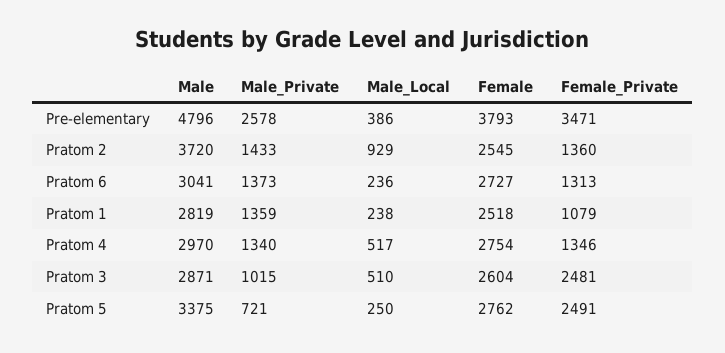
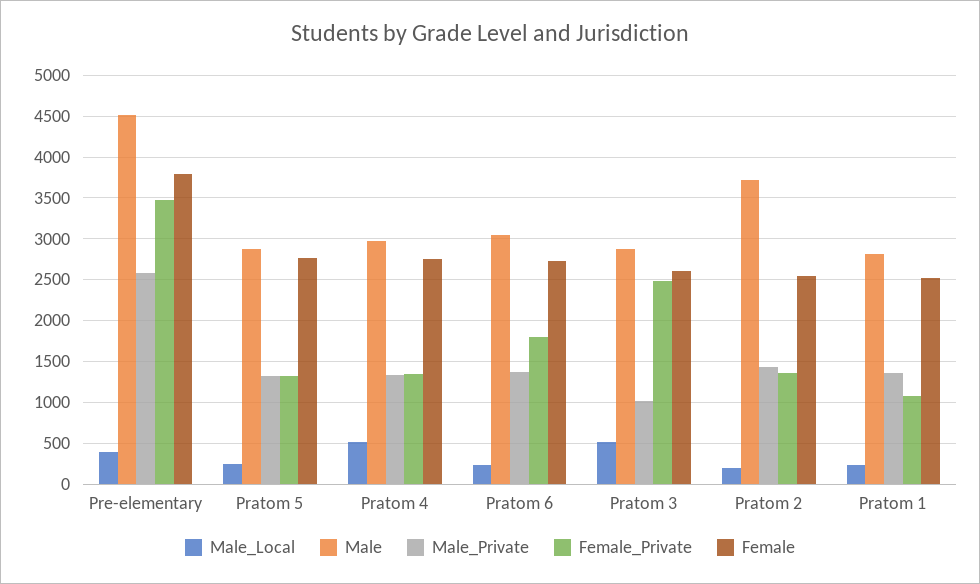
Male, Pre-elementary: 4796 -> 4500
Male_Local, Pratom 2: 929 -> 200
Female_Private, Pratom 6: 1313 -> 1800
Male, Pratom 5: 3375 -> 2900
Male_Private, Pratom 5: 721 -> 1300
Female_Private, Pratom 5: 2491 -> 1300

